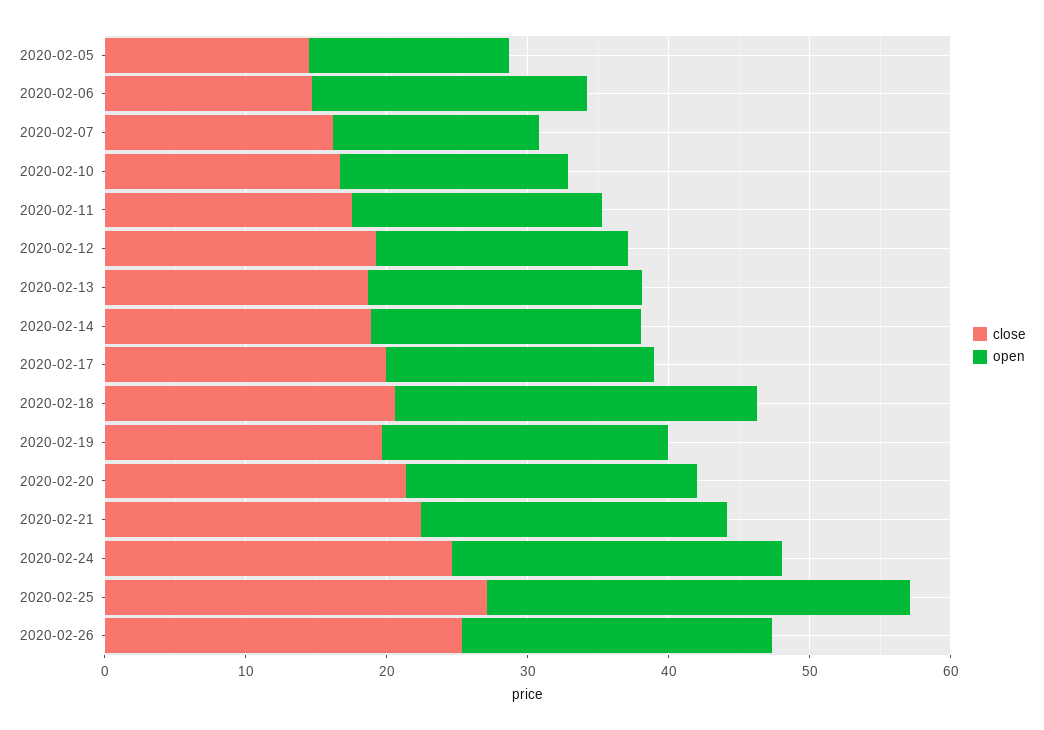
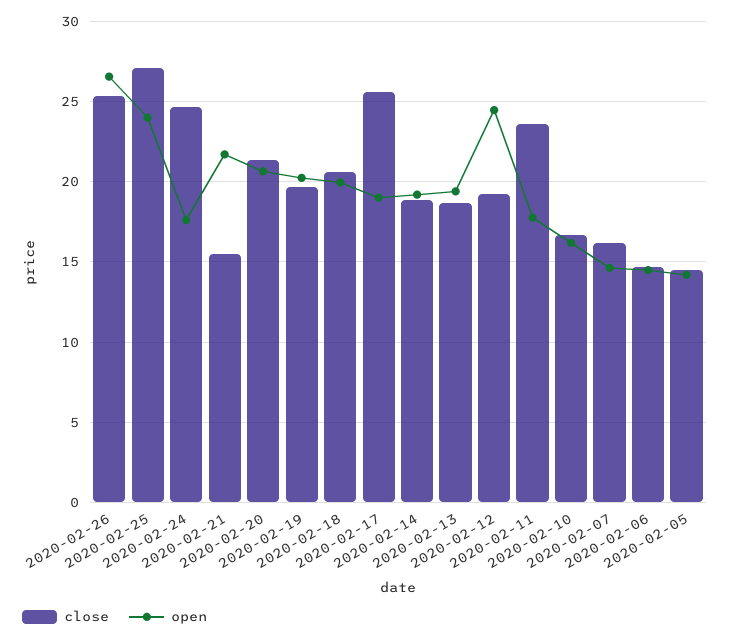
open, 2020-02-06: 20 -> 14.5
close, 2020-02-11: 18 -> 23.5
open, 2020-02-12: 18 -> 24.5
close, 2020-02-17: 20 -> 25.5
open, 2020-02-18: 26 -> 20
close, 2020-02-21: 22 -> 15.5
open, 2020-02-24: 24 -> 17.5
open, 2020-02-25: 30 -> 24
open, 2020-02-26: 22 -> 26.5

